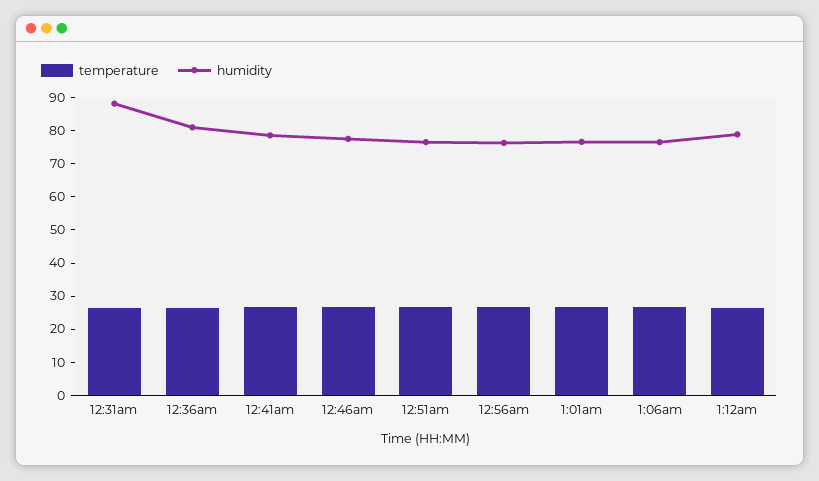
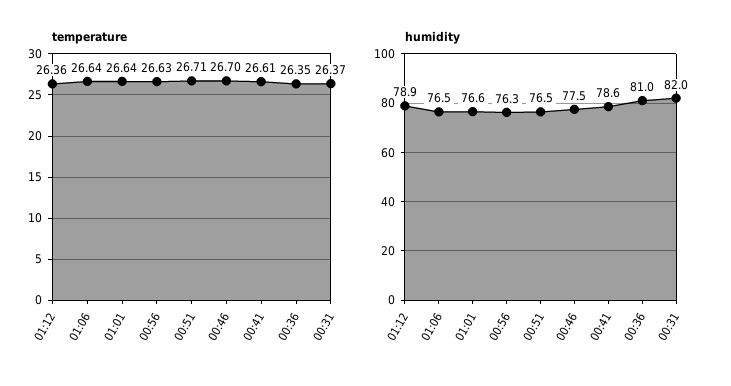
humidity, 12:31am: 87.5 -> 82

